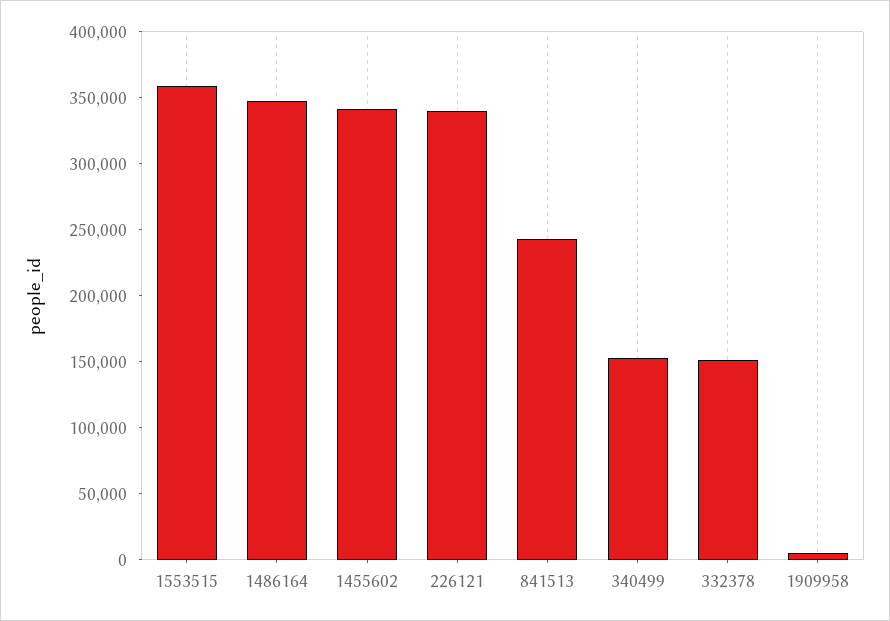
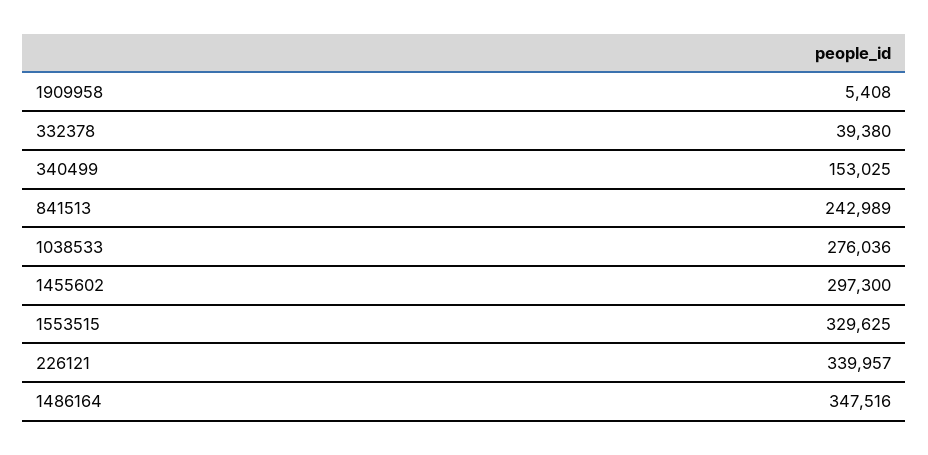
1553515: 360000 -> 329625
1455602: 340000 -> 297300
332378: 150000 -> 39380
1038533: none -> 276036

